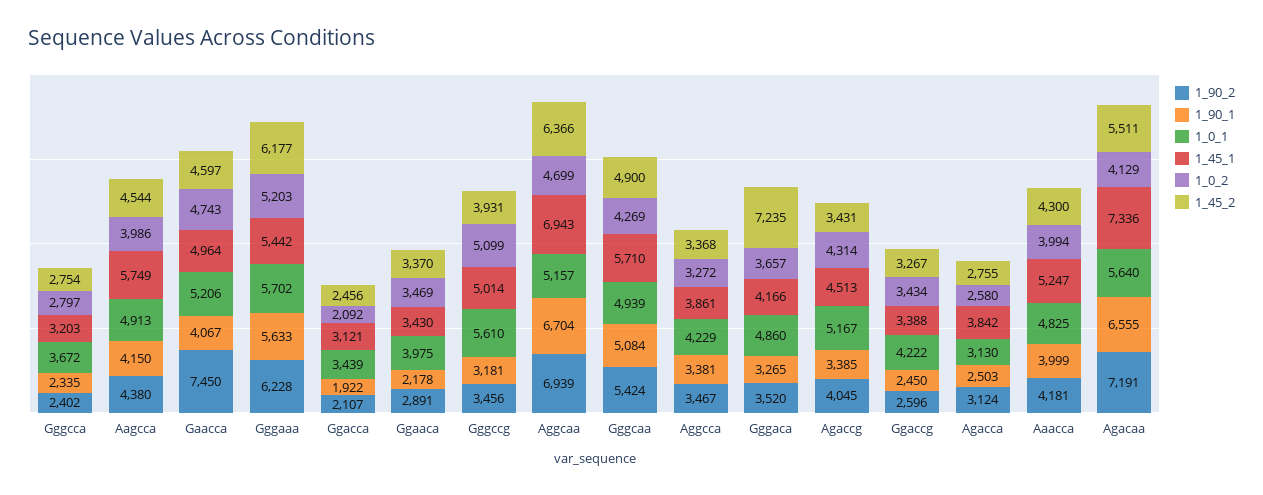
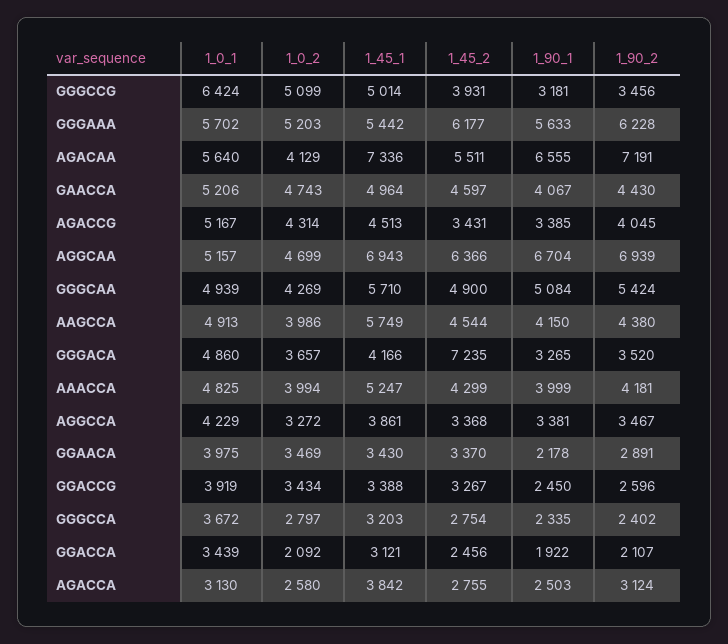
1_90_2, Gaacca: 7450 -> 4430
1_0_1, Gggccg: 5610 -> 6424
1_0_1, Ggaccg: 4222 -> 3919
1_45_2, Aaacca: 4300 -> 4299

